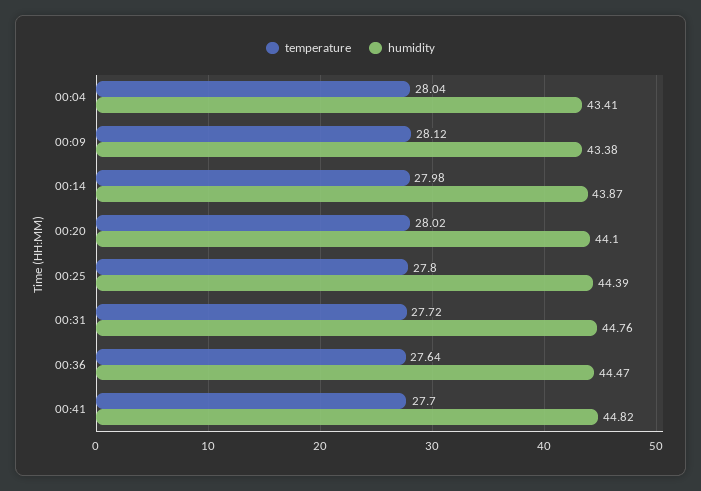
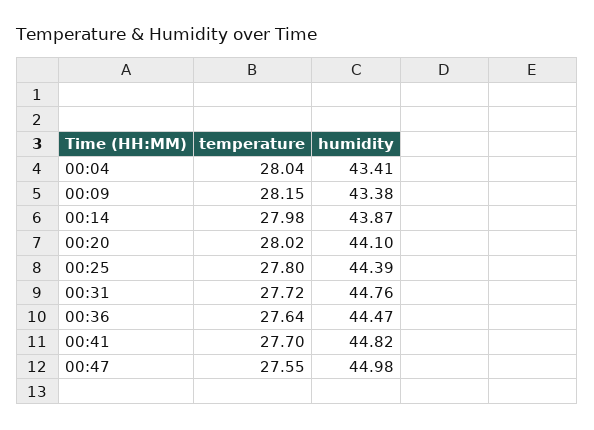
temperature, 00:09: 28.12 -> 28.15
temperature, 00:47: none -> 27.55
humidity, 00:47: none -> 44.98

